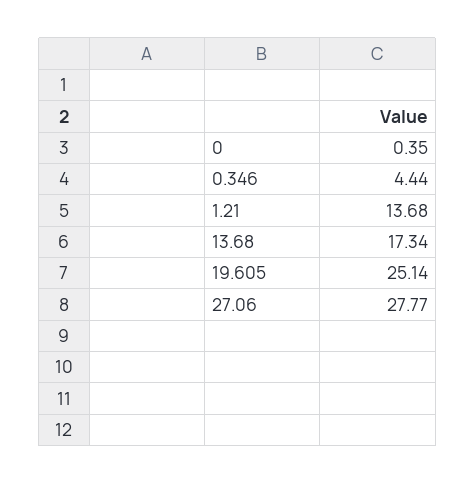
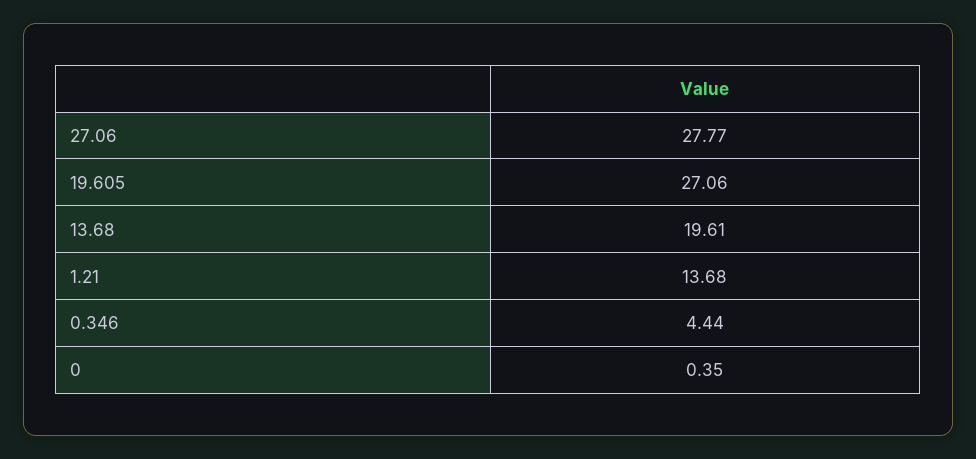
13.68: 17.34 -> 19.61
19.605: 25.14 -> 27.06

